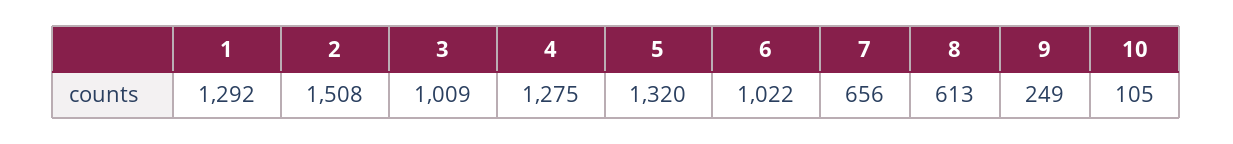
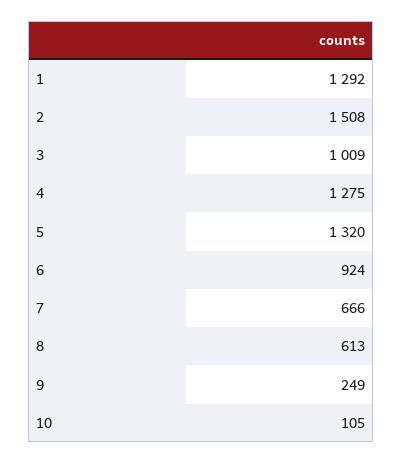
6: 1022 -> 924
7: 656 -> 666

